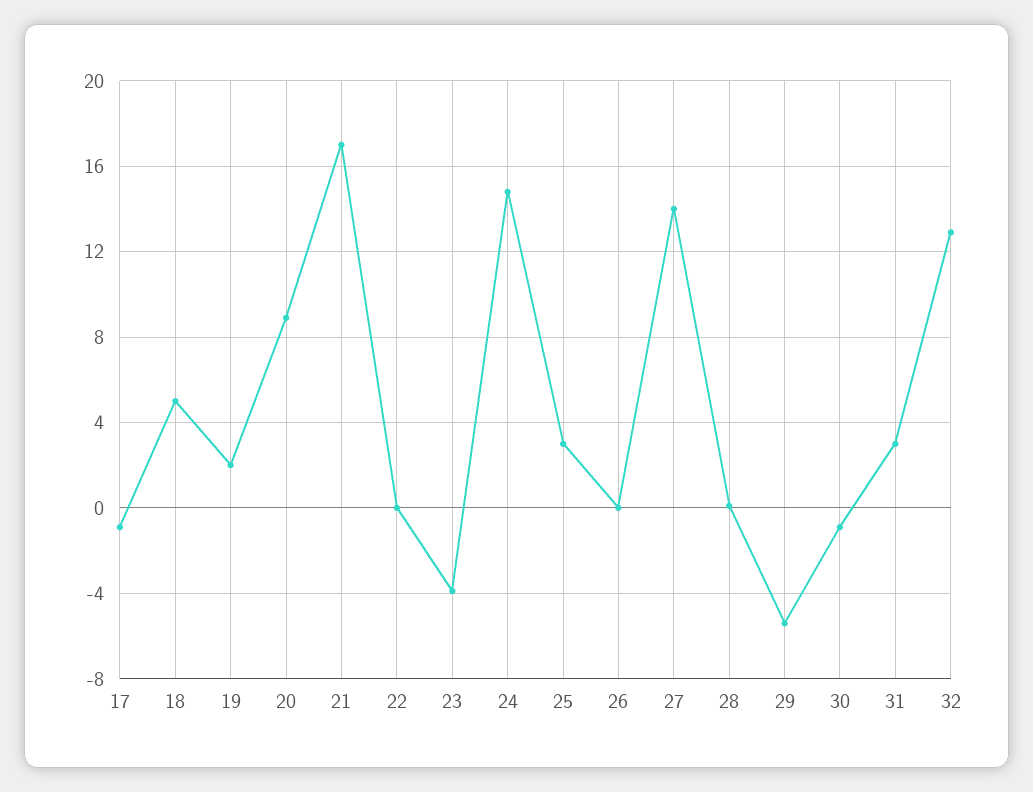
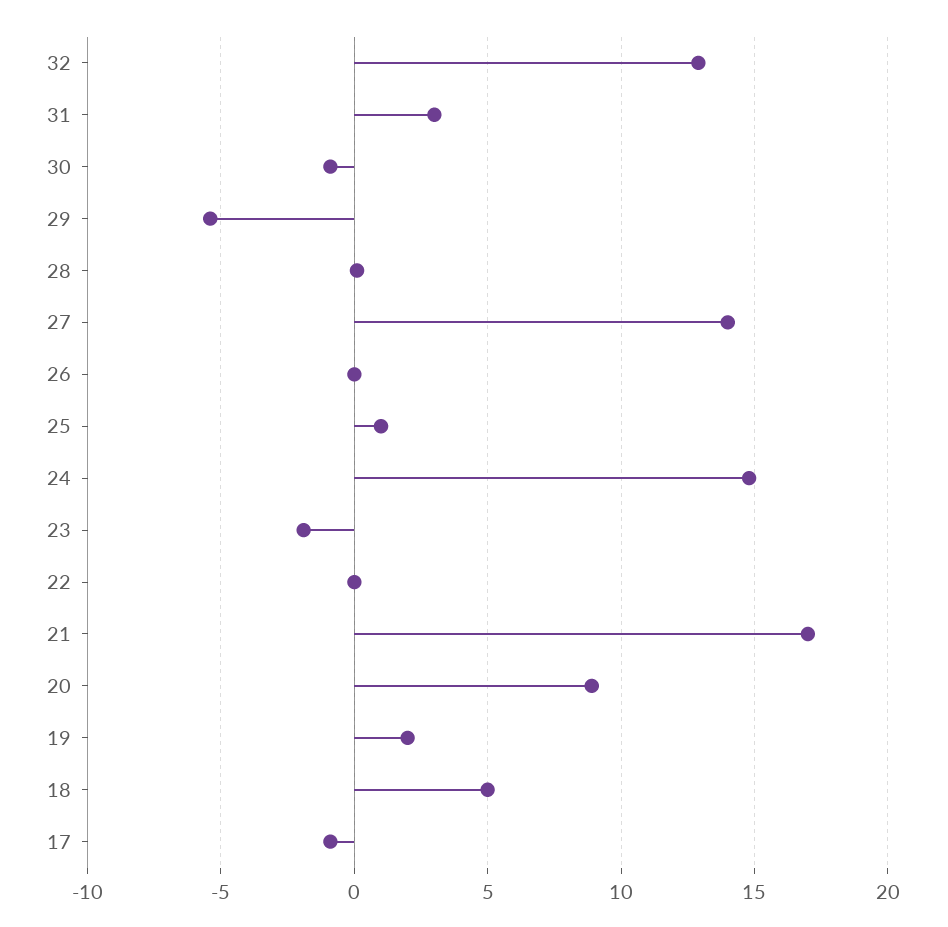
23: -4 -> -2
25: 3 -> 1

